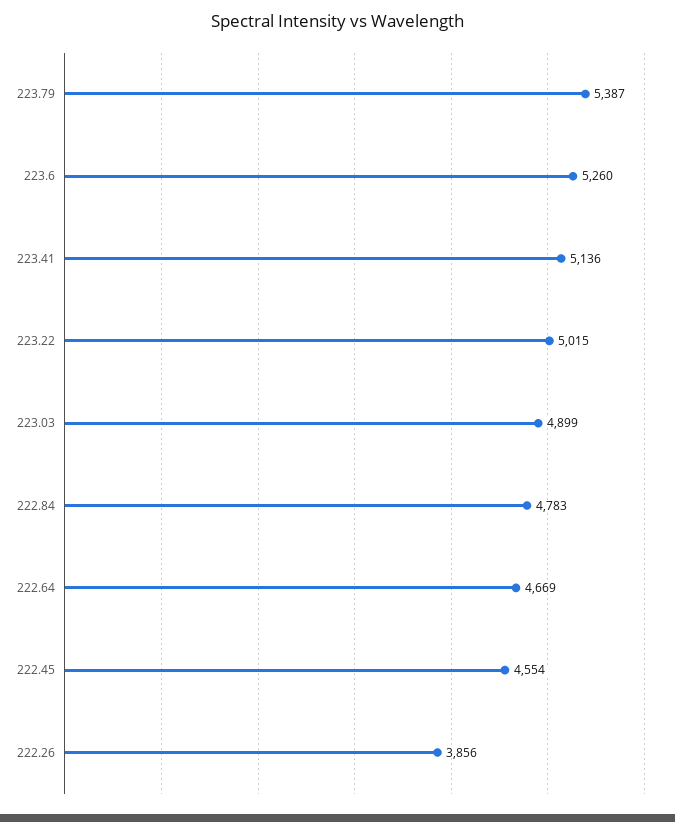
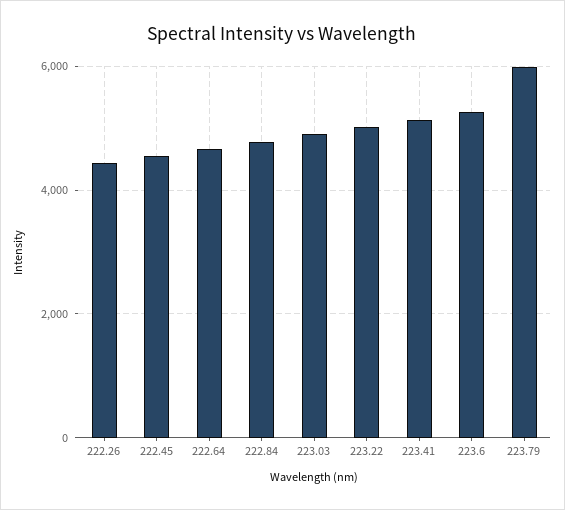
223.79: 5387 -> 6000
222.26: 3856 -> 4400

